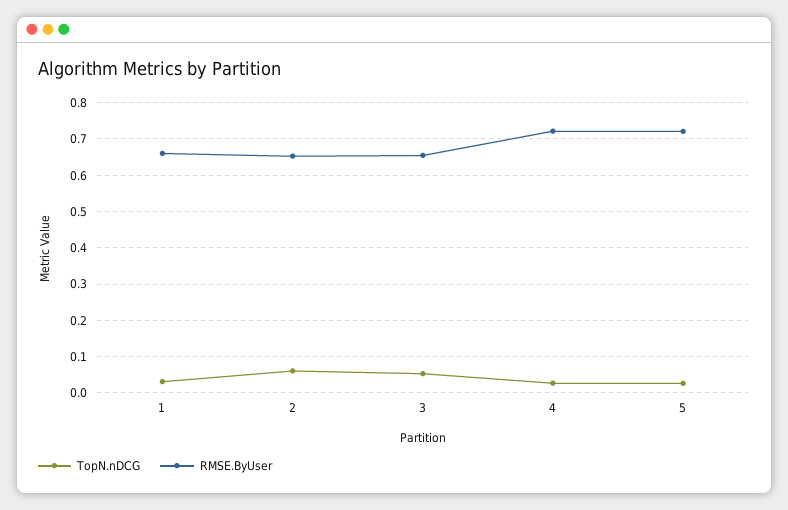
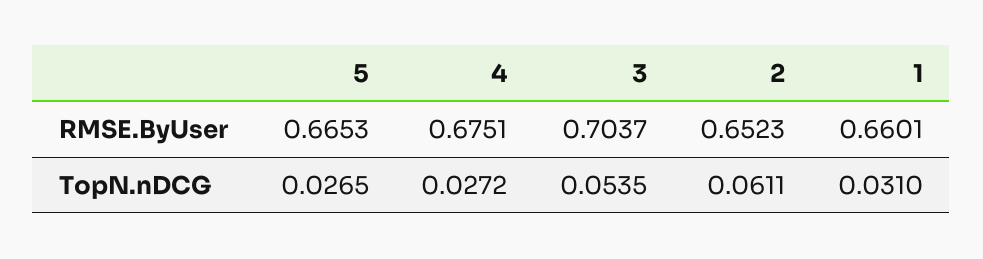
RMSE.ByUser, 3: 0.66 -> 0.7037
RMSE.ByUser, 4: 0.72 -> 0.6751
RMSE.ByUser, 5: 0.72 -> 0.6653

